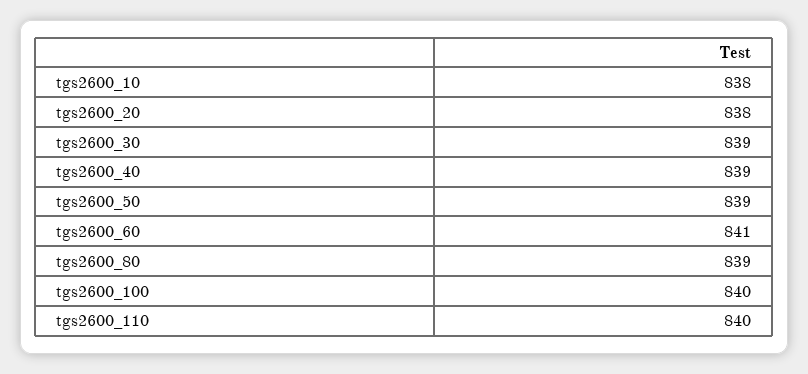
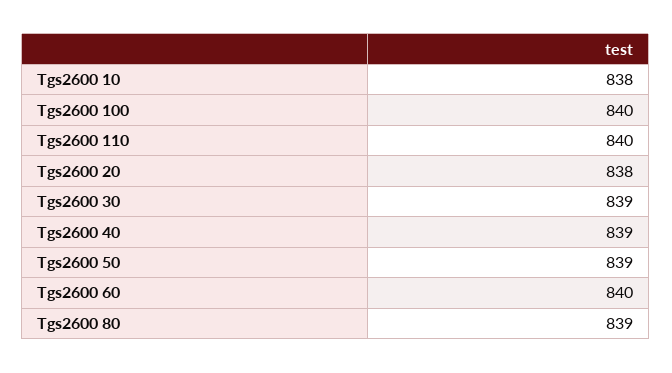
tgs2600_60: 841 -> 840

